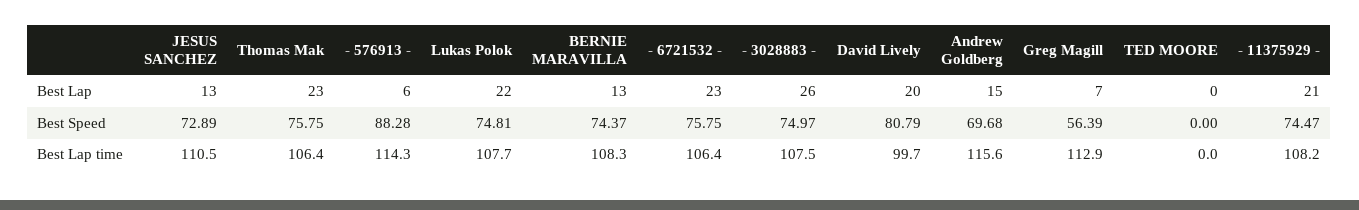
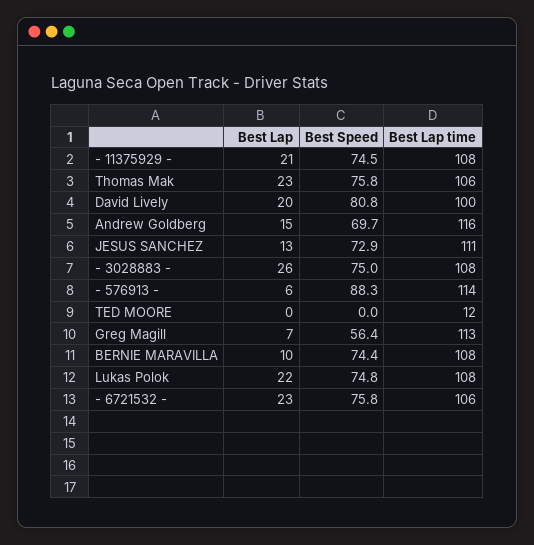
BERNIE MARAVILLA, Best Lap: 13 -> 10
TED MOORE, Best Lap time: 0 -> 12

